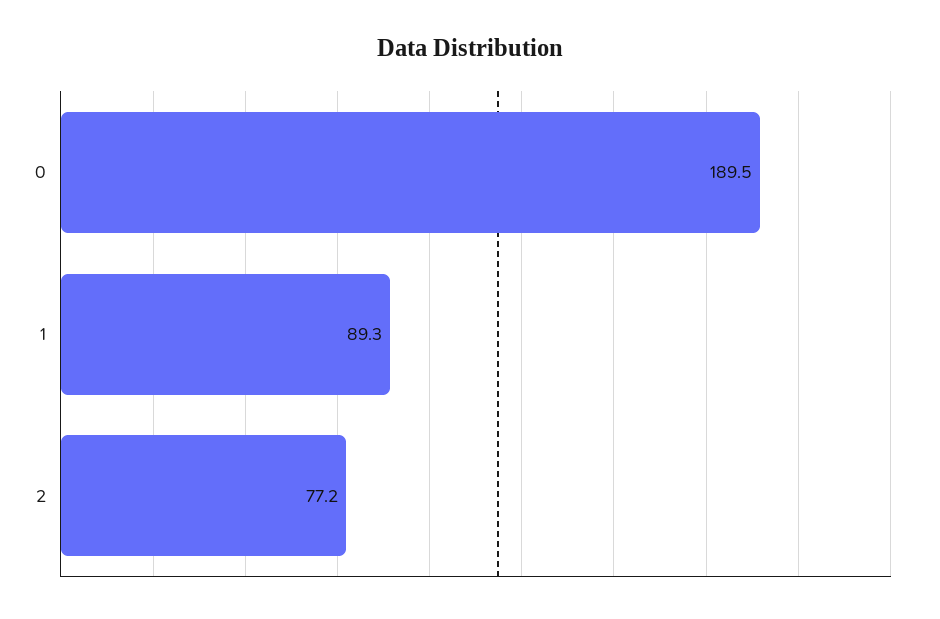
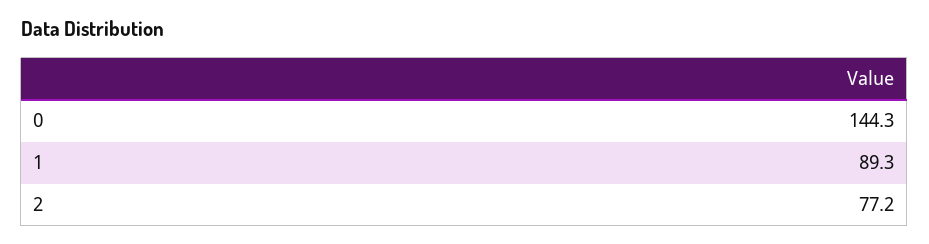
0: 189.5 -> 144.3

